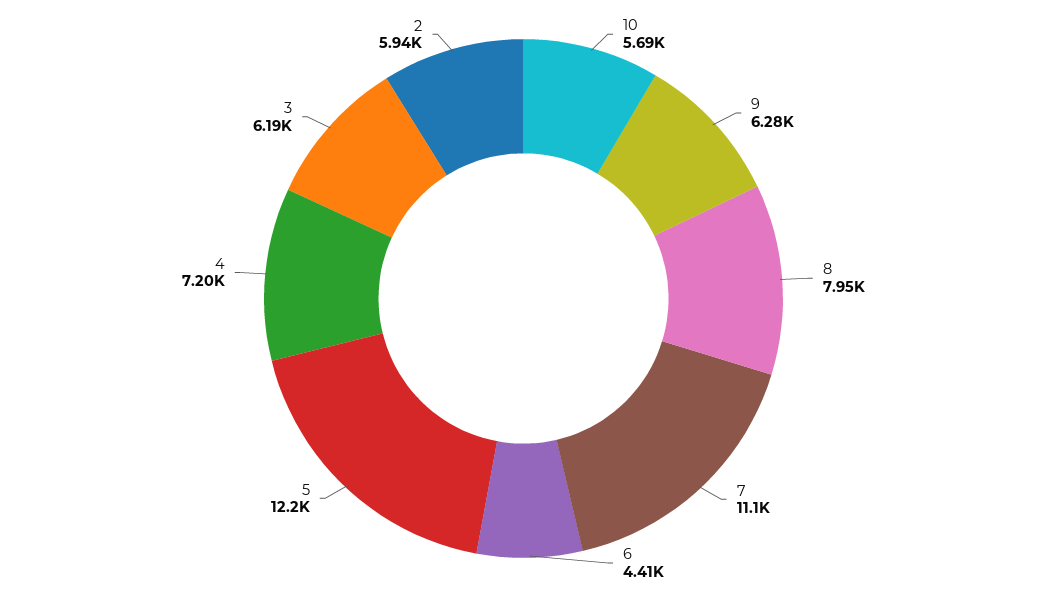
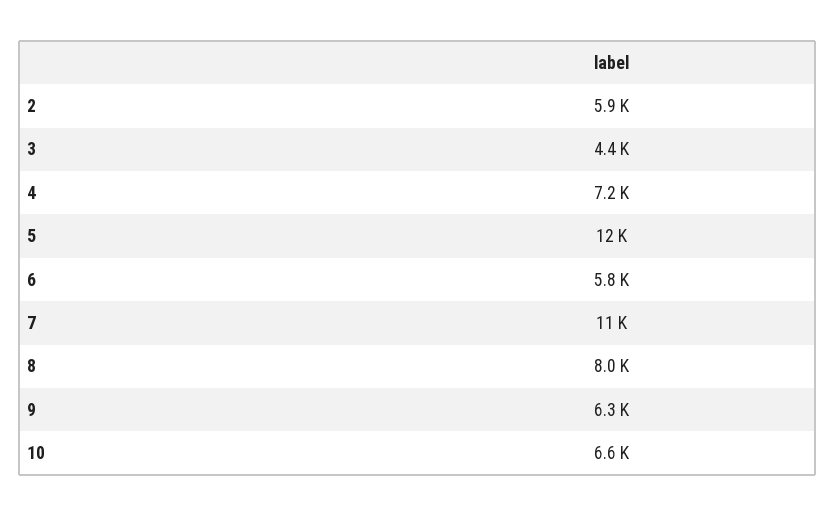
10: 5690 -> 6600
6: 4410 -> 5800
3: 6190 -> 4400

